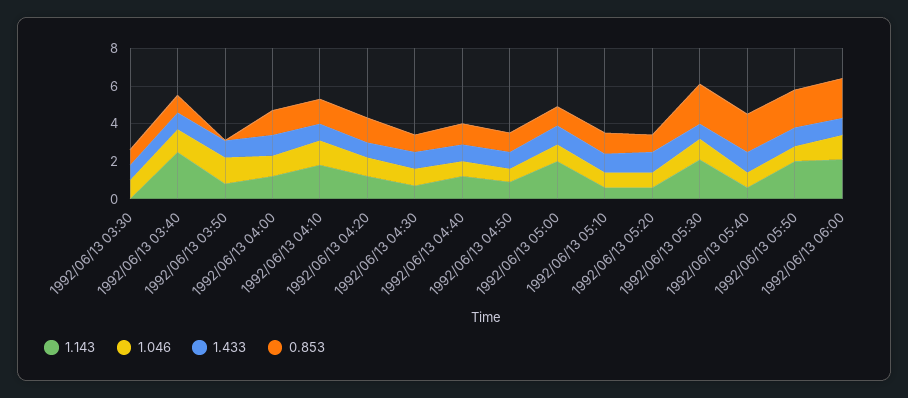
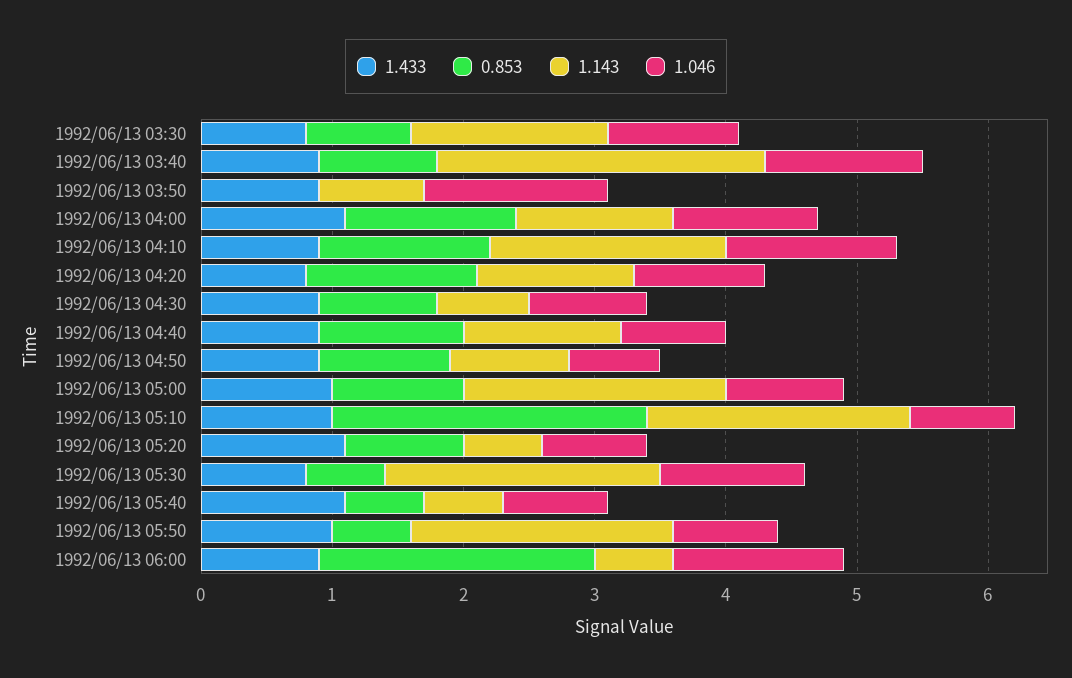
1.143, 1992/06/13 03:30: 0 -> 1.5
1.143, 1992/06/13 05:10: 0.5 -> 2
0.853, 1992/06/13 05:10: 1 -> 2.4
0.853, 1992/06/13 05:30: 2 -> 0.6
0.853, 1992/06/13 05:40: 2 -> 0.6
0.853, 1992/06/13 05:50: 2 -> 0.6
1.143, 1992/06/13 06:00: 2 -> 0.6

